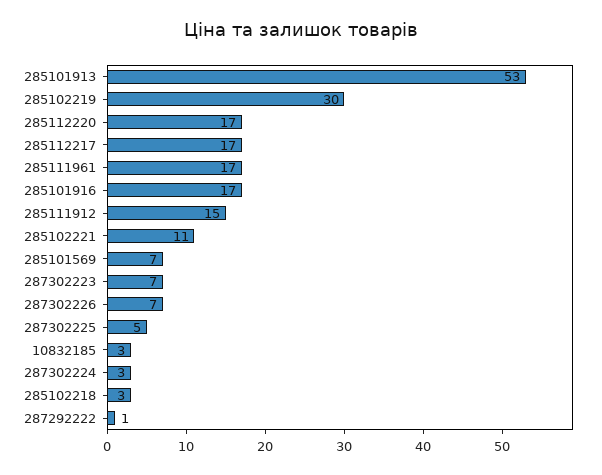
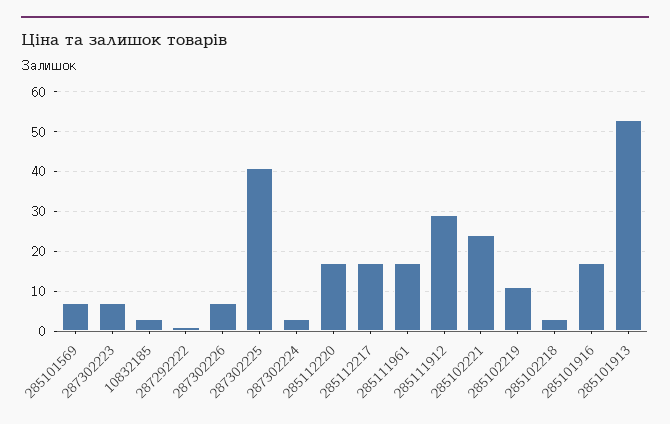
285102219: 30 -> 10
285111912: 15 -> 30
285102221: 11 -> 25
287302225: 5 -> 40

